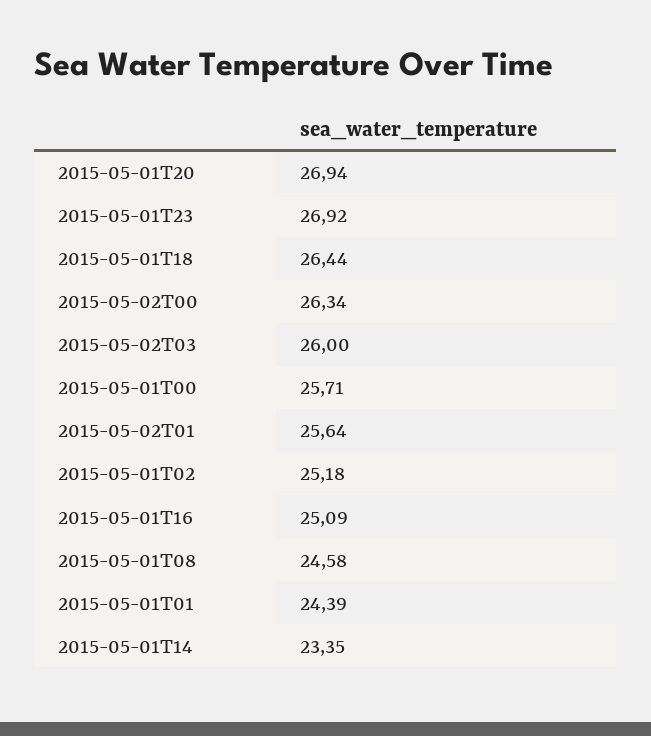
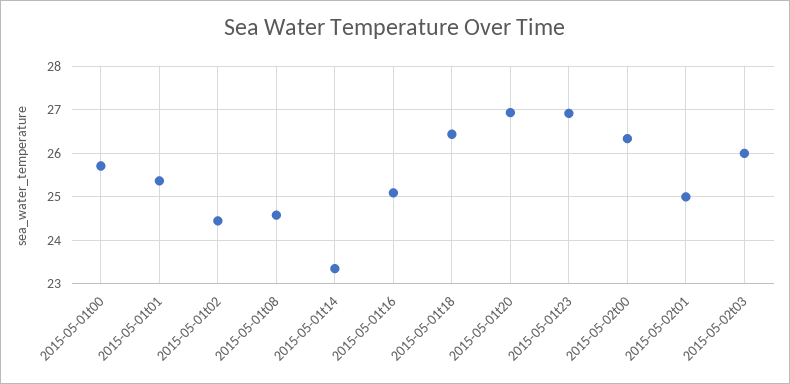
2015-05-02T01: 25.64 -> 25
2015-05-01T02: 25.18 -> 24.4
2015-05-01T01: 24.39 -> 25.4

